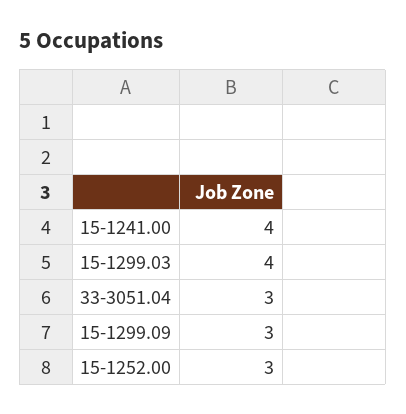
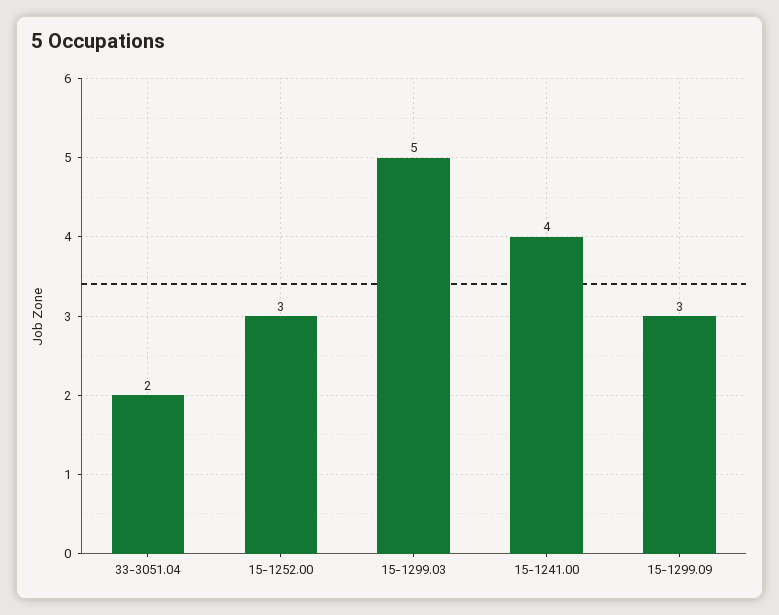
15-1299.03: 4 -> 5
33-3051.04: 3 -> 2

